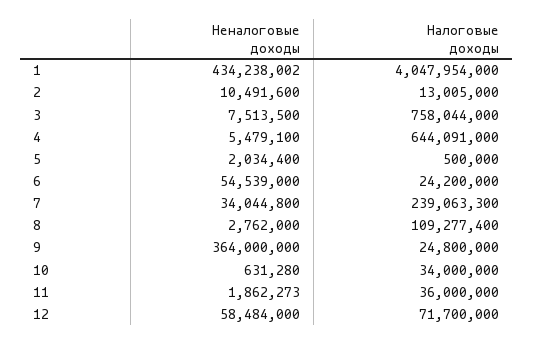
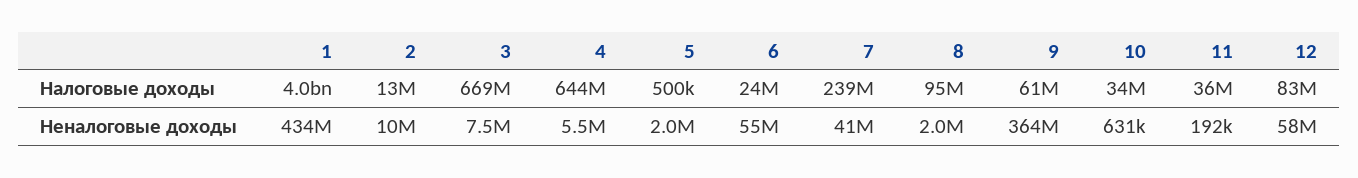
Налоговые доходы, 3: 758044000 -> 669000000
Неналоговые доходы, 7: 34044800 -> 41000000
Неналоговые доходы, 8: 2762000 -> 2000000
Налоговые доходы, 8: 109277400 -> 95000000
Налоговые доходы, 9: 24800000 -> 61000000
Неналоговые доходы, 11: 1862273 -> 192000
Налоговые доходы, 12: 71700000 -> 83000000

